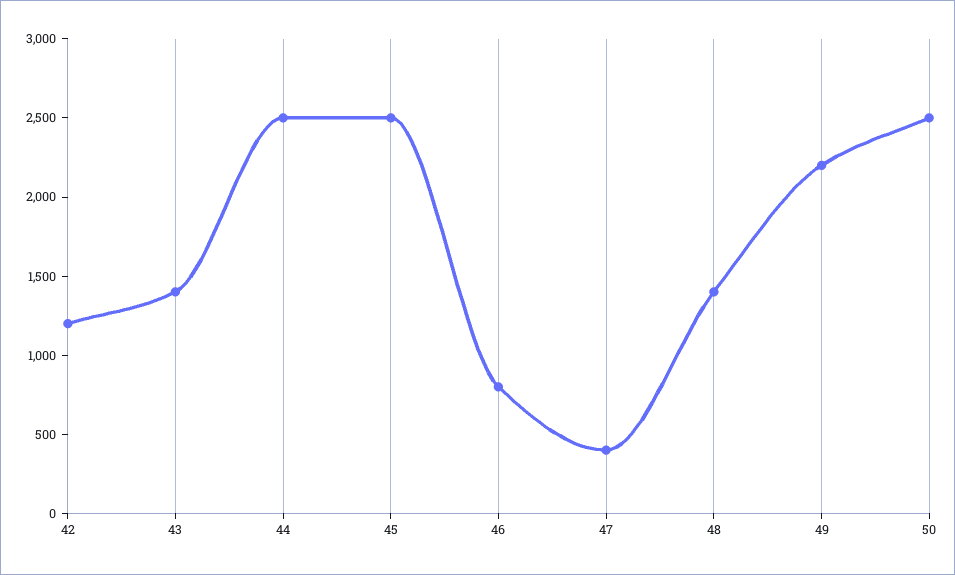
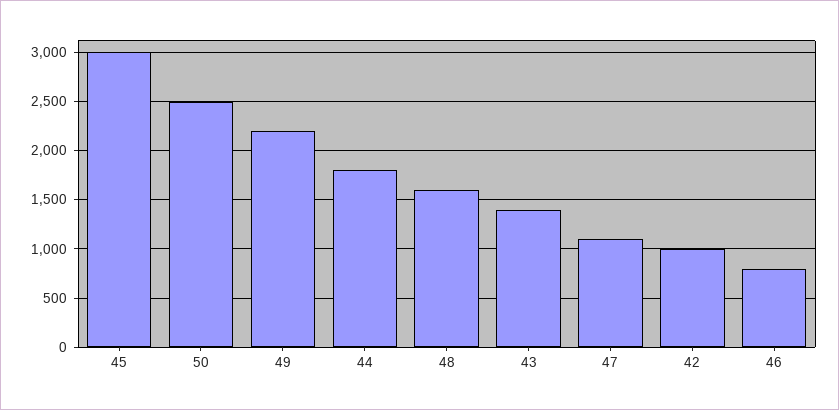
42: 1200 -> 1000
44: 2500 -> 1800
45: 2500 -> 3000
47: 400 -> 1100
48: 1400 -> 1600

